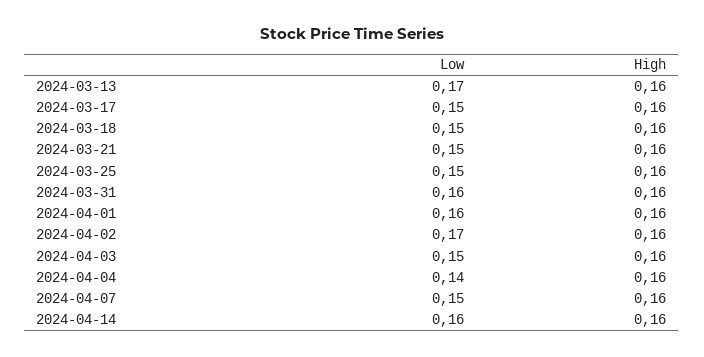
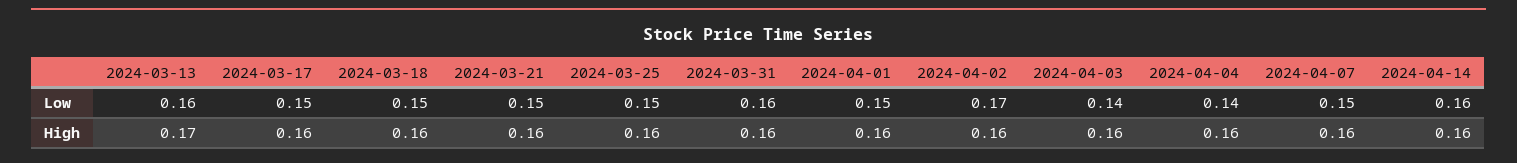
Low, 2024-03-13: 0.17 -> 0.16
High, 2024-03-13: 0.16 -> 0.17
Low, 2024-04-01: 0.16 -> 0.15
Low, 2024-04-03: 0.15 -> 0.14

